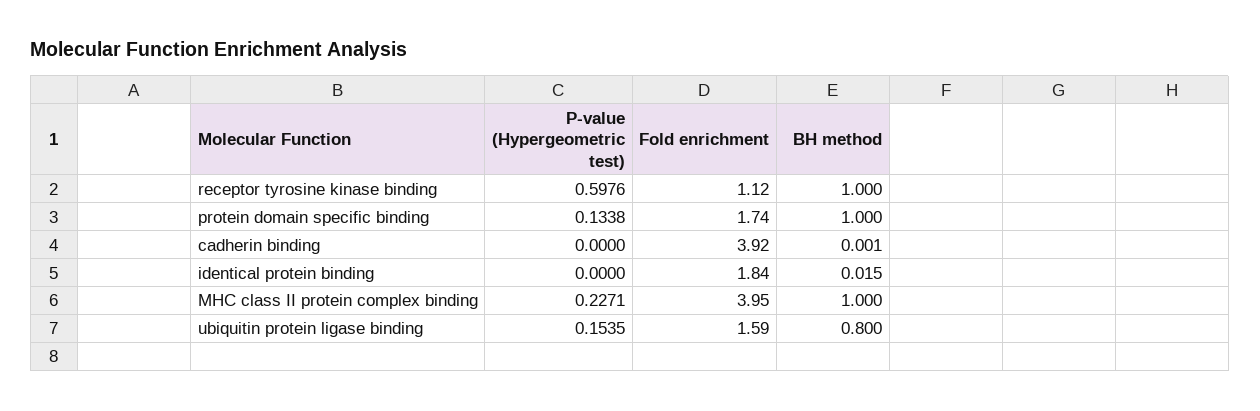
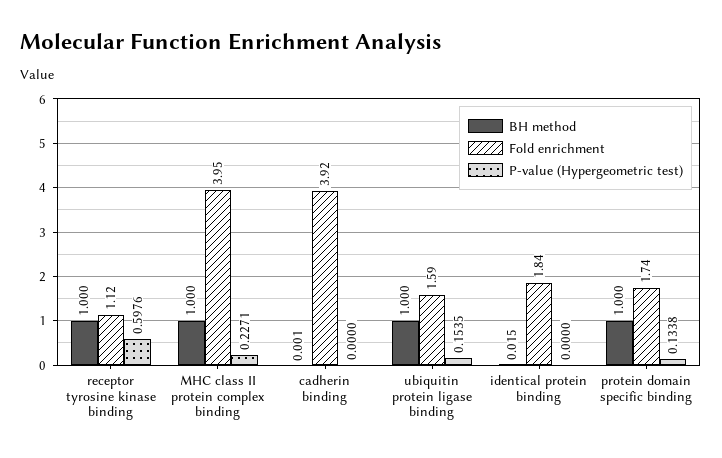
BH method, ubiquitin protein ligase binding: 0.8 -> 1

